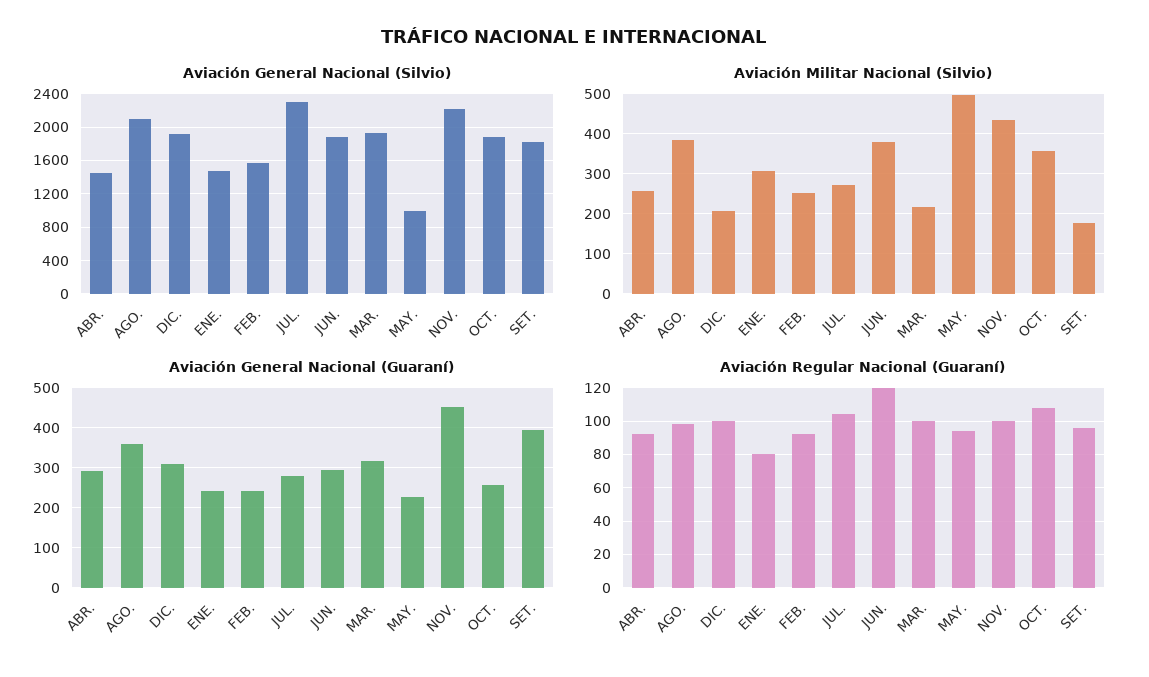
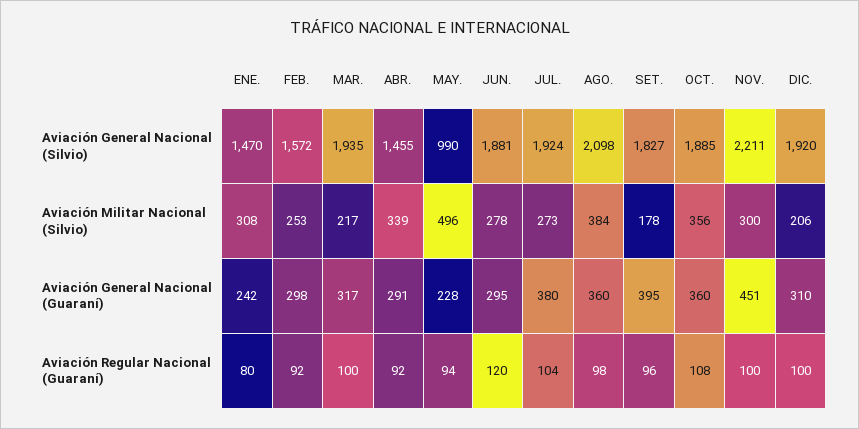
Aviación General Nacional (Silvio), JUL.: 2300 -> 1924
Aviación Militar Nacional (Silvio), ABR.: 260 -> 339
Aviación Militar Nacional (Silvio), JUN.: 380 -> 278
Aviación Militar Nacional (Silvio), NOV.: 440 -> 300
Aviación General Nacional (Guaraní), FEB.: 240 -> 298
Aviación General Nacional (Guaraní), JUL.: 280 -> 380
Aviación General Nacional (Guaraní), OCT.: 260 -> 360

